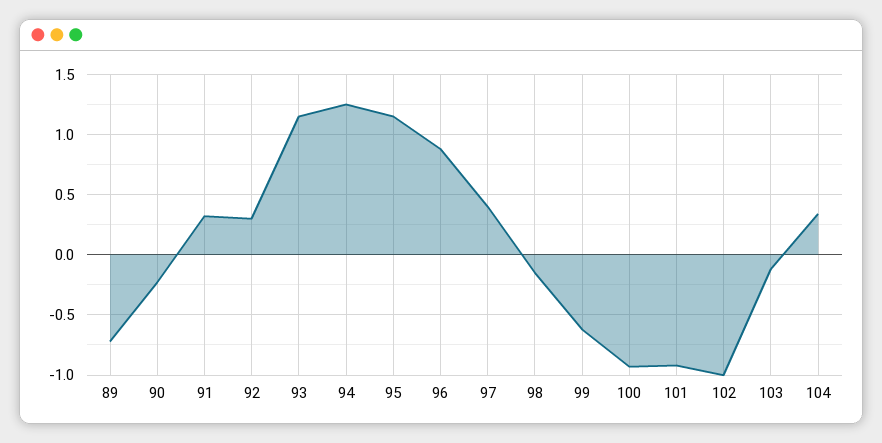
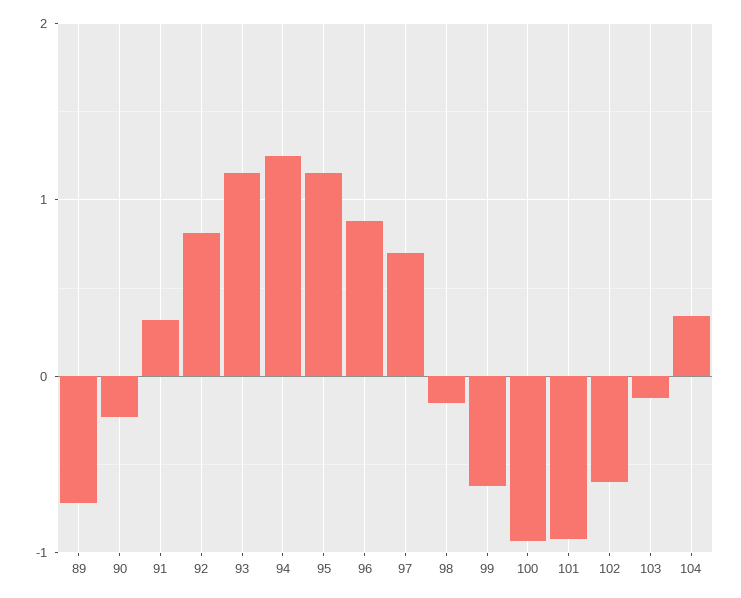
92: 0.3 -> 0.8
97: 0.4 -> 0.7
102: -1 -> -0.6

